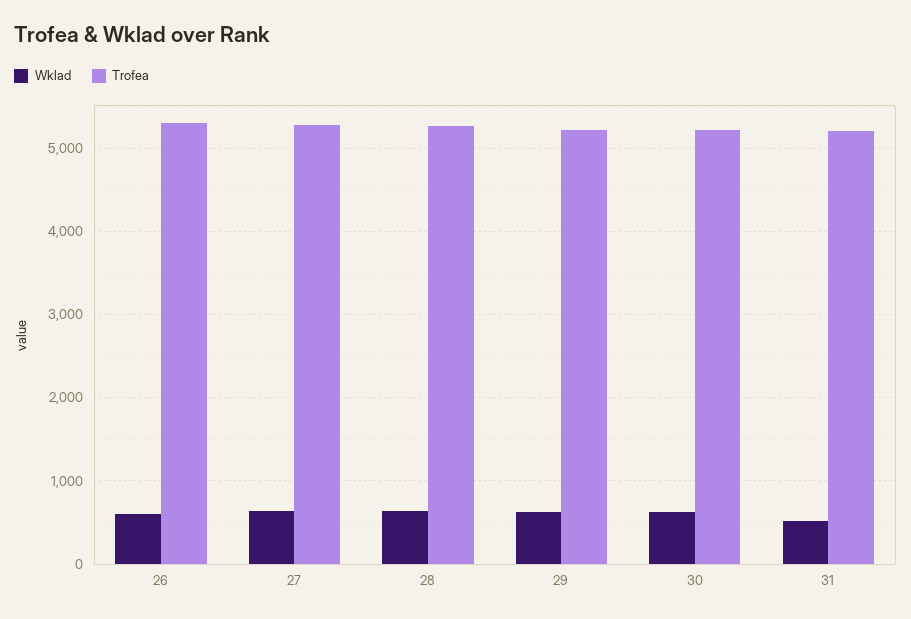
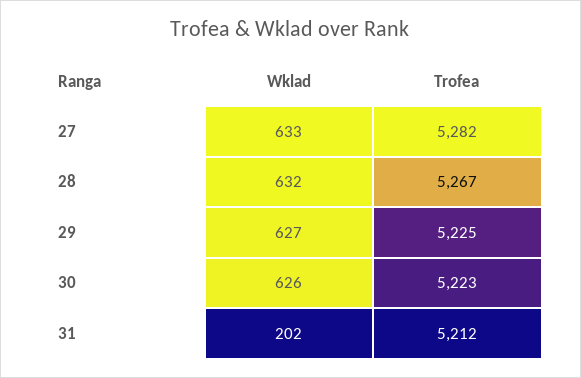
Wklad, 26: 600 -> none
Trofea, 26: 5300 -> none
Wklad, 31: 500 -> 202

